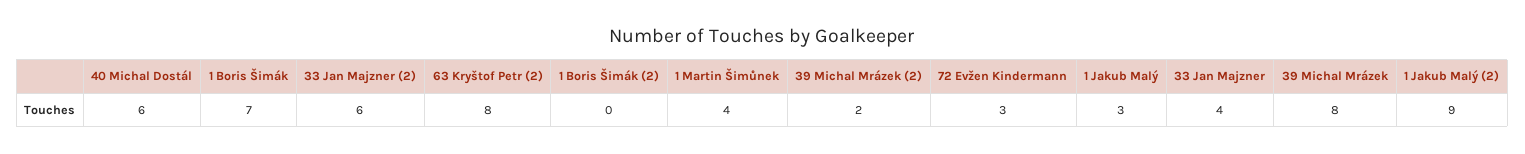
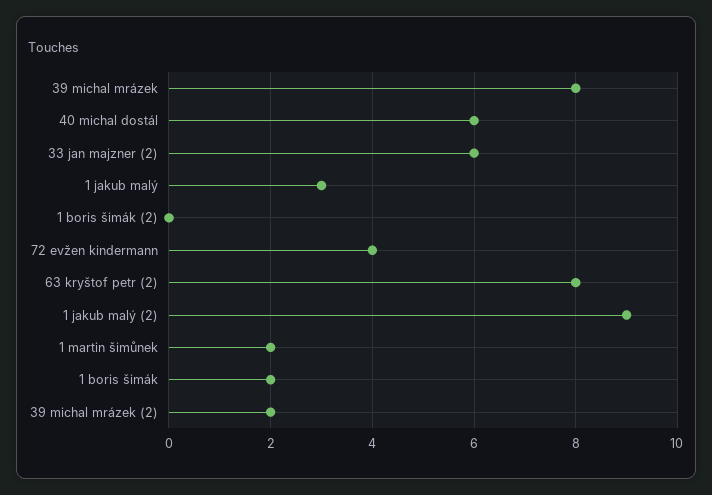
1 Boris Šimák: 7 -> 2
1 Martin Šimůnek: 4 -> 2
72 Evžen Kindermann: 3 -> 4
33 Jan Majzner: 4 -> none

